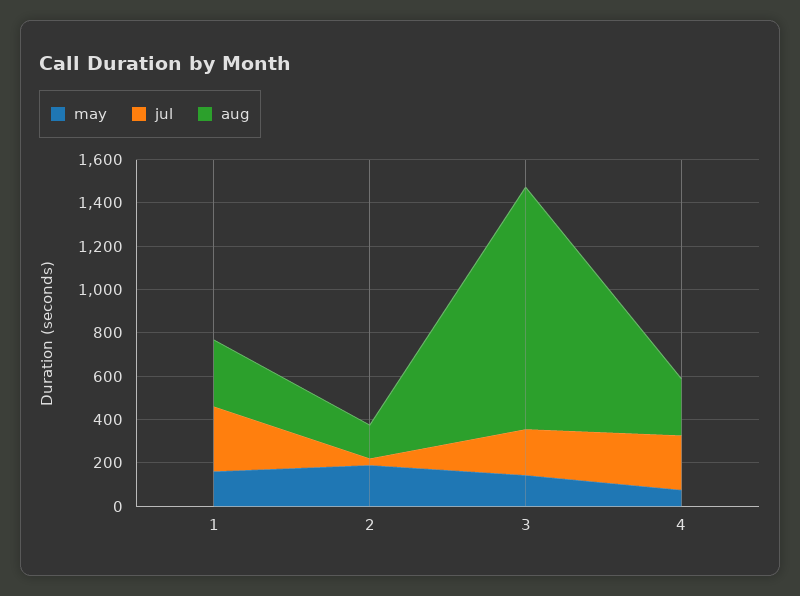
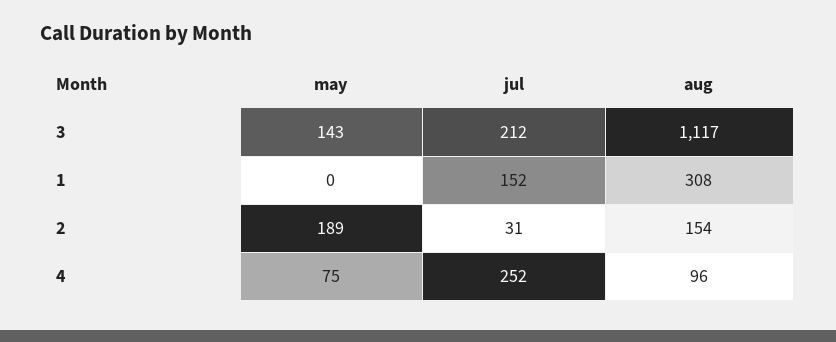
may, 1: 150 -> 0
jul, 1: 300 -> 152
aug, 4: 250 -> 96

